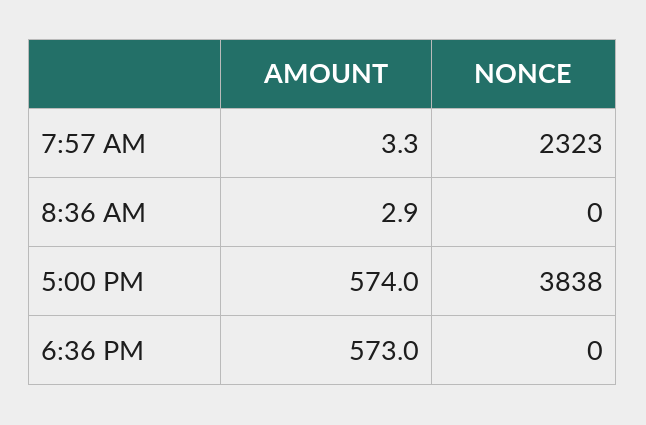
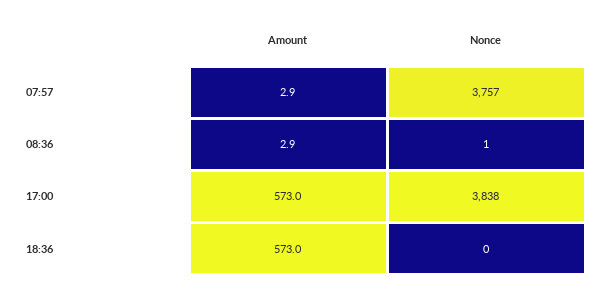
AMOUNT, 7:57 AM: 3.3 -> 2.9
NONCE, 7:57 AM: 2323 -> 3757
NONCE, 8:36 AM: 0 -> 1
AMOUNT, 5:00 PM: 574 -> 573

